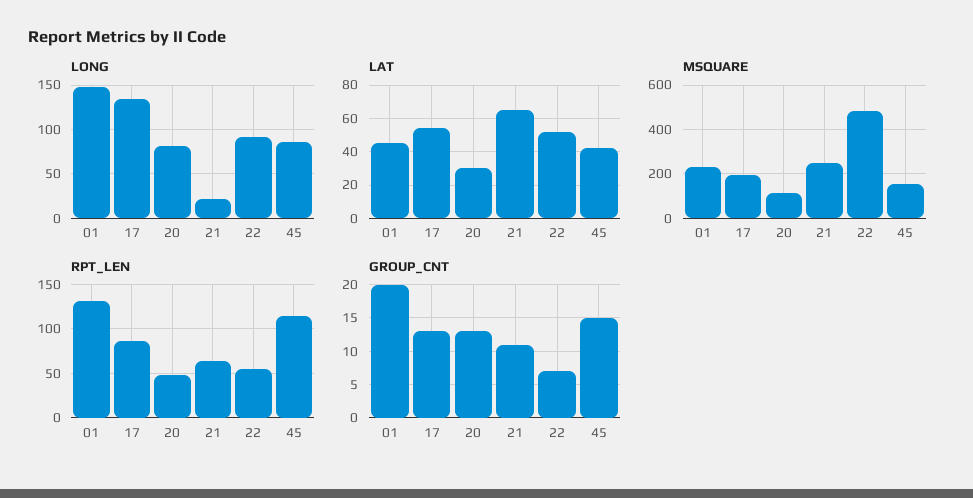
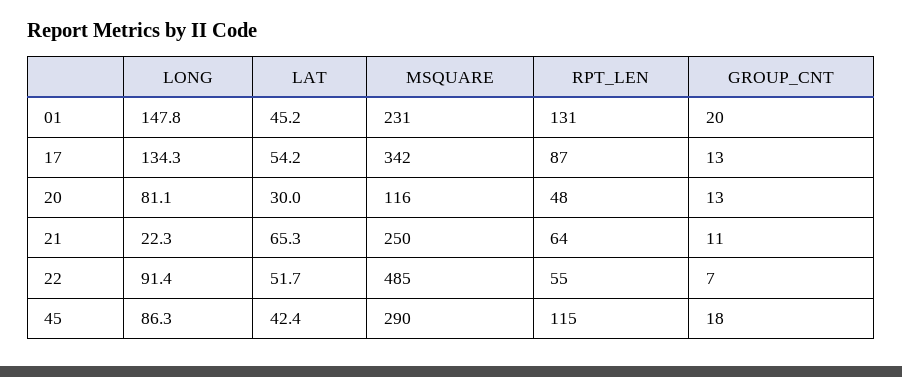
MSQUARE, 17: 200 -> 342
MSQUARE, 45: 150 -> 290
GROUP_CNT, 45: 15 -> 18

